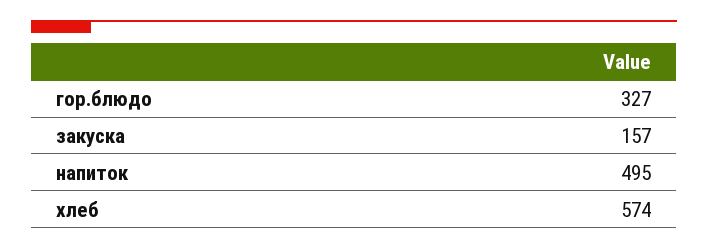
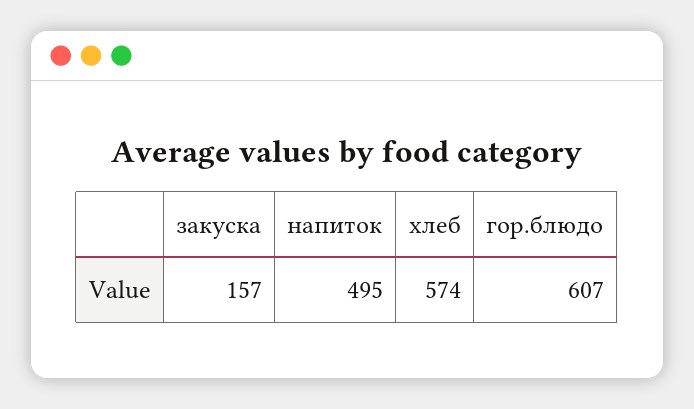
гор.блюдо: 327 -> 607

